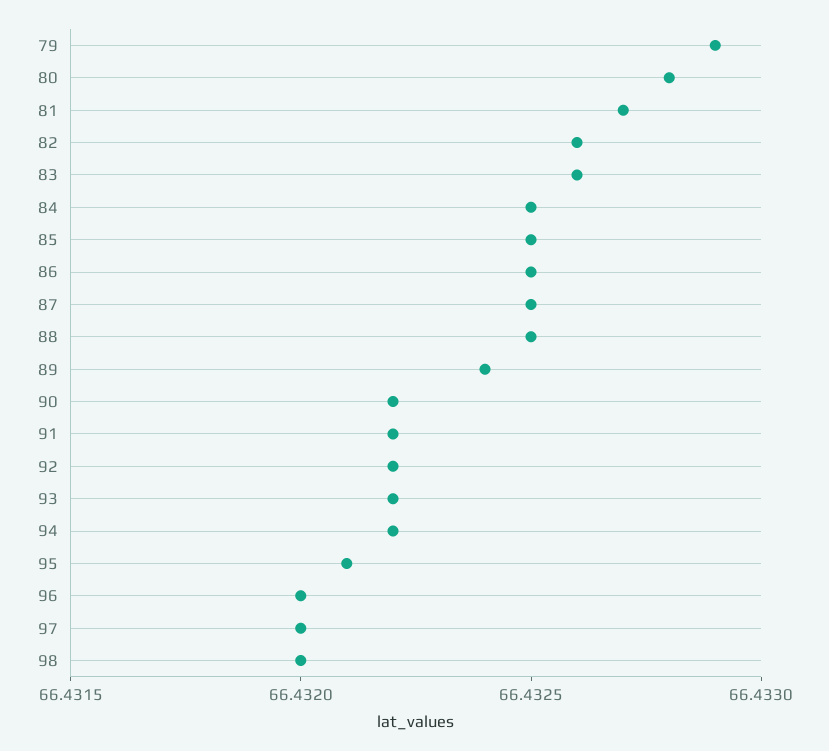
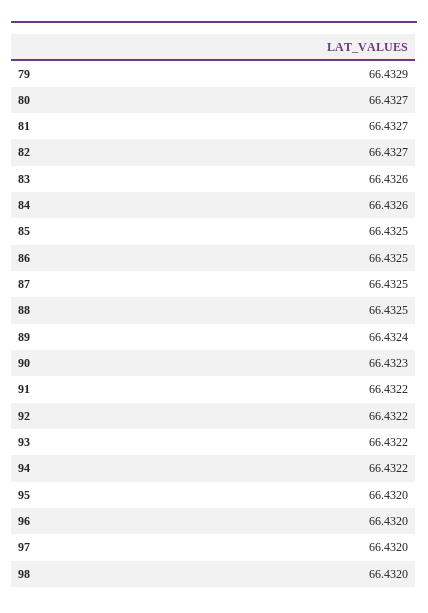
80: 66.4328 -> 66.4327
82: 66.4326 -> 66.4327
84: 66.4325 -> 66.4326
90: 66.4322 -> 66.4323
95: 66.4321 -> 66.432

